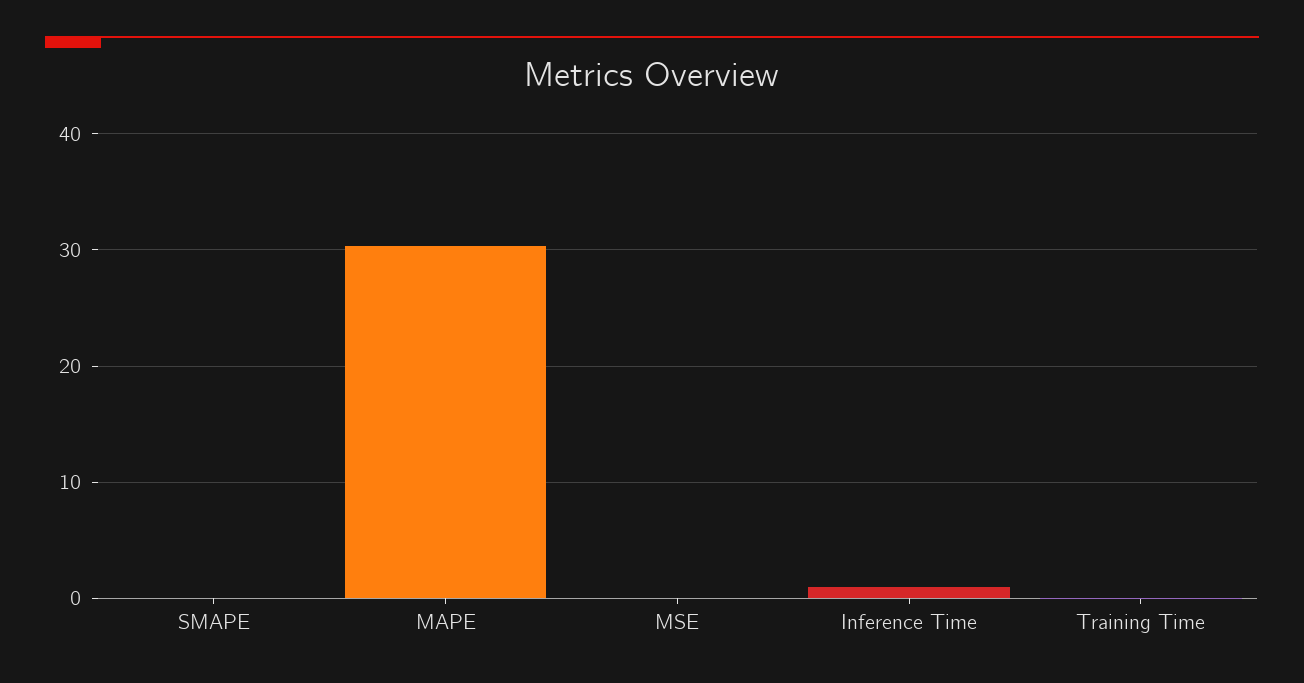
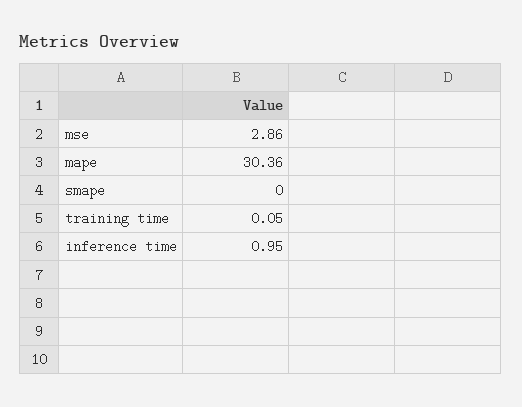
MSE: 0 -> 2.86

